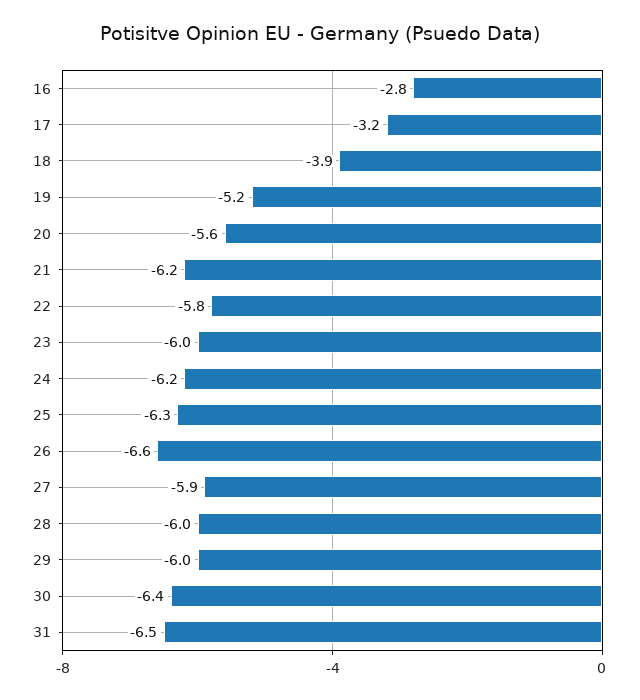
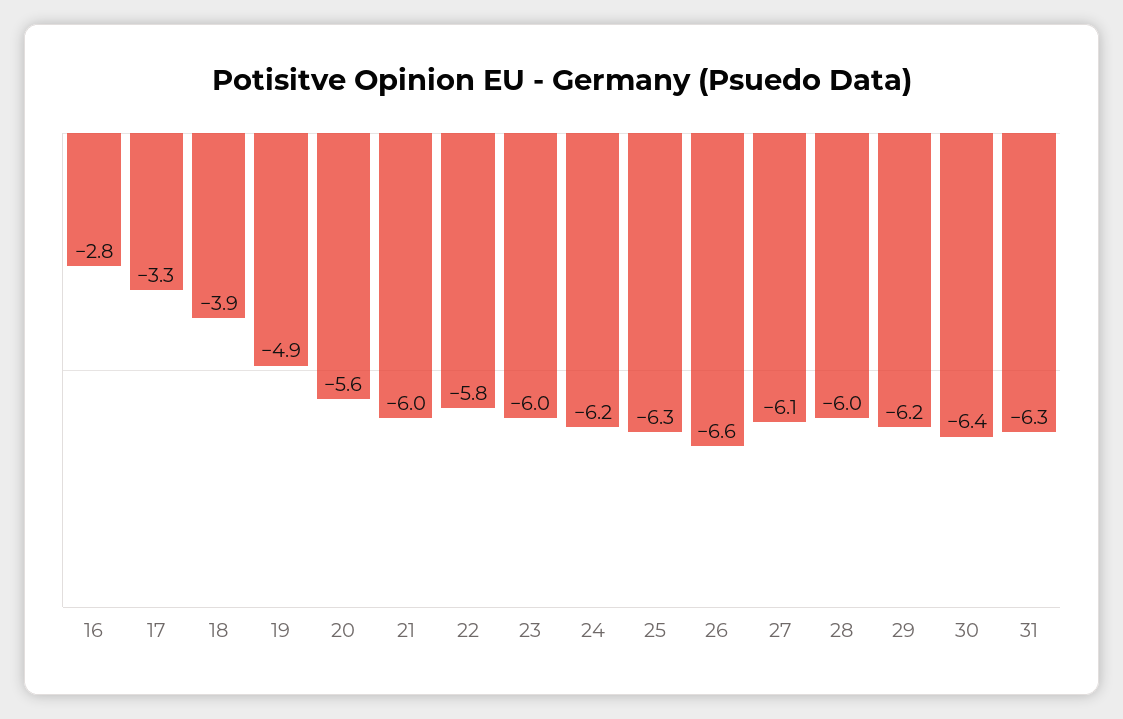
17: -3.2 -> -3.3
19: -5.2 -> -4.9
21: -6.2 -> -6
27: -5.9 -> -6.1
29: -6 -> -6.2
31: -6.5 -> -6.3

